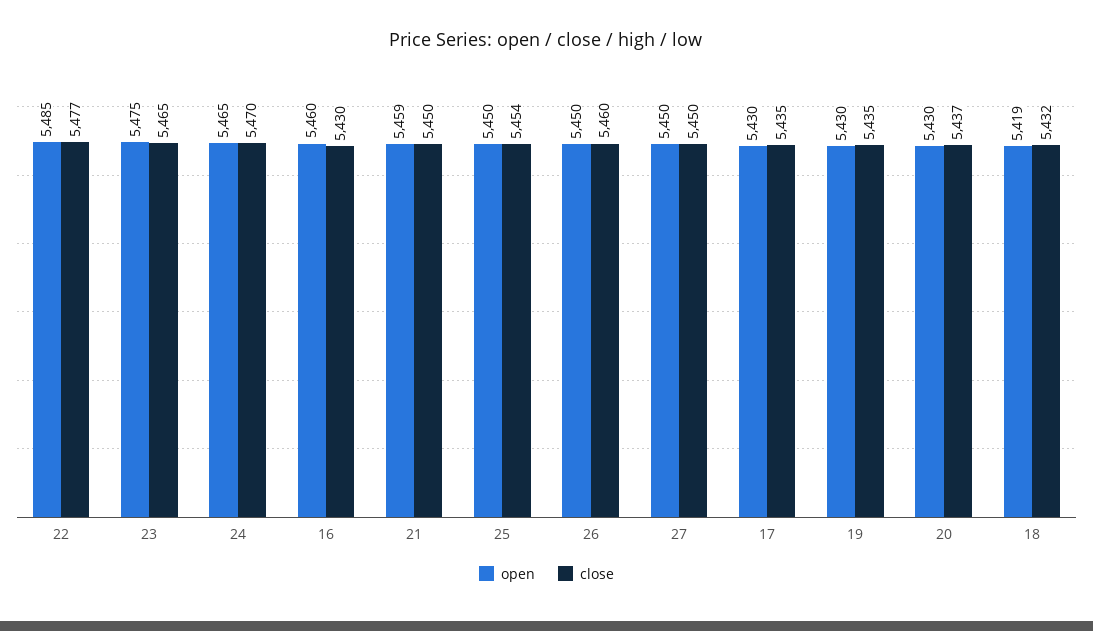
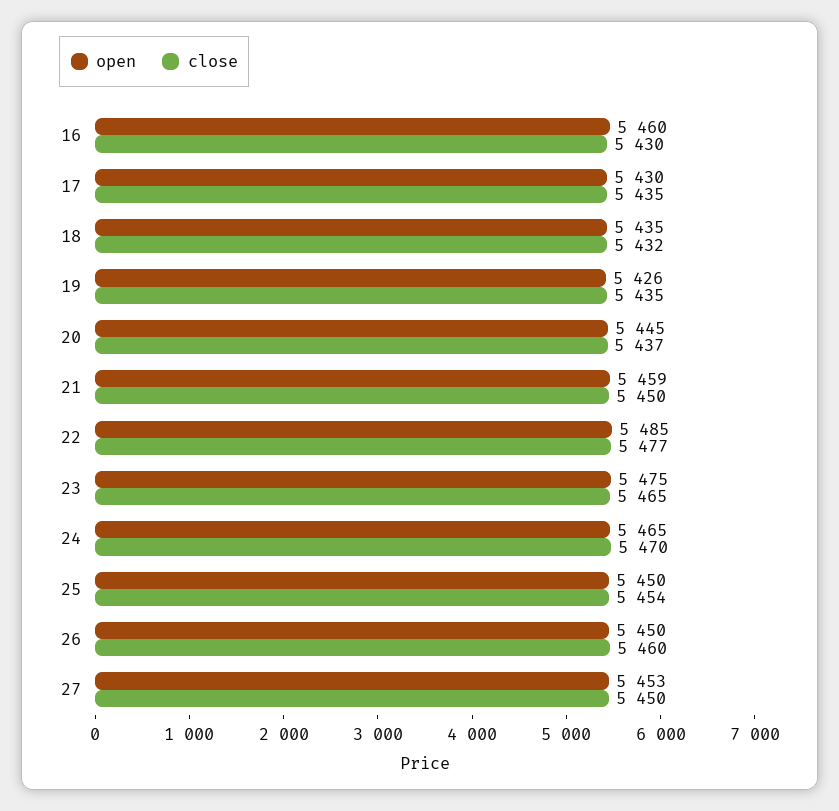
open, 27: 5450 -> 5453
open, 19: 5430 -> 5426
open, 20: 5430 -> 5445
open, 18: 5419 -> 5435

